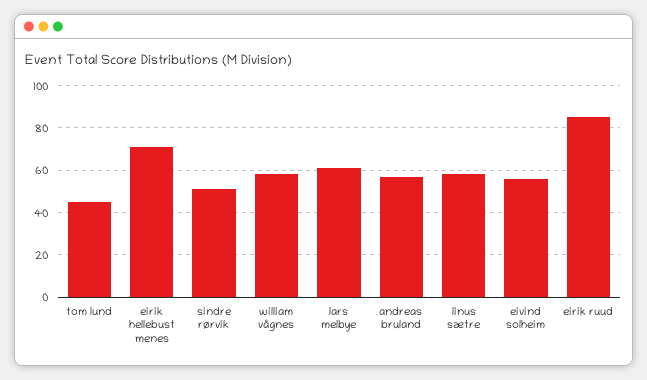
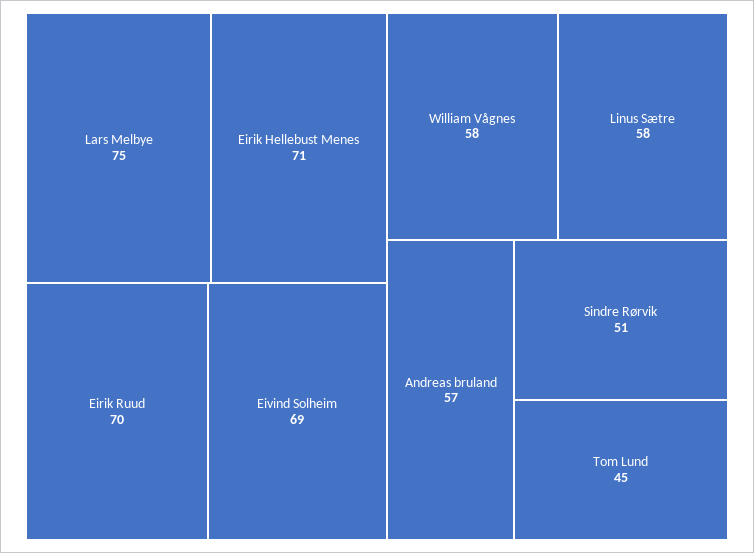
lars melbye: 60 -> 75
eivind solheim: 55 -> 69
eirik ruud: 85 -> 70

